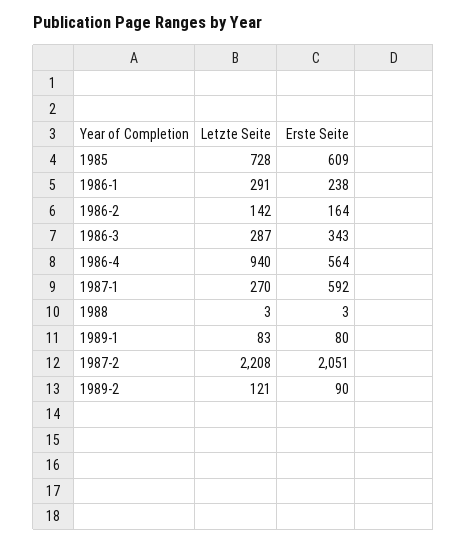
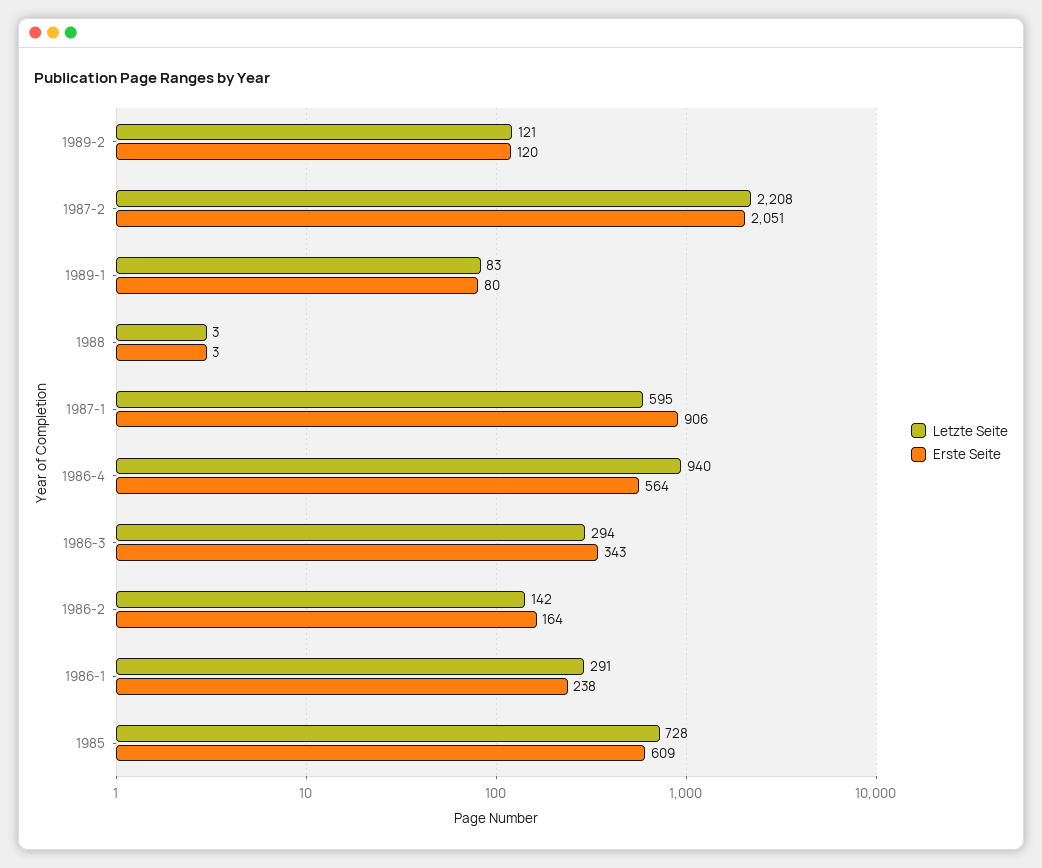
Letzte Seite, 1986-3: 287 -> 294
Letzte Seite, 1987-1: 270 -> 595
Erste Seite, 1987-1: 592 -> 906
Erste Seite, 1989-2: 90 -> 120

